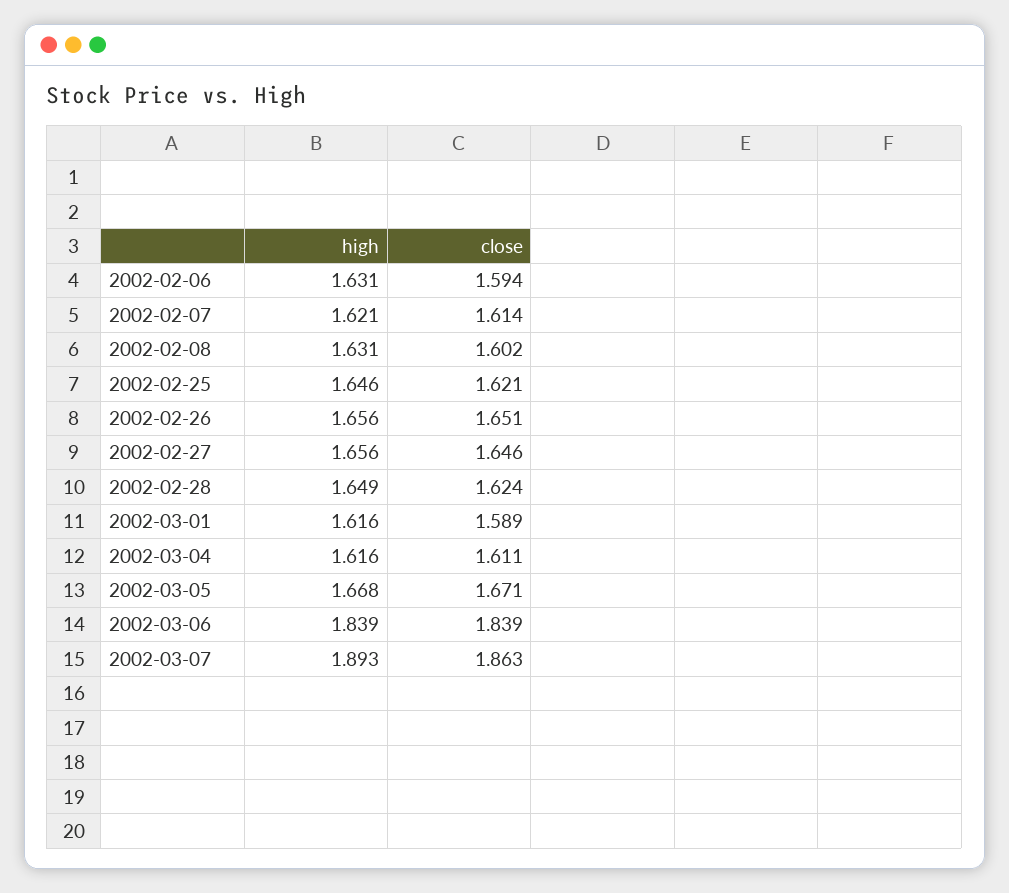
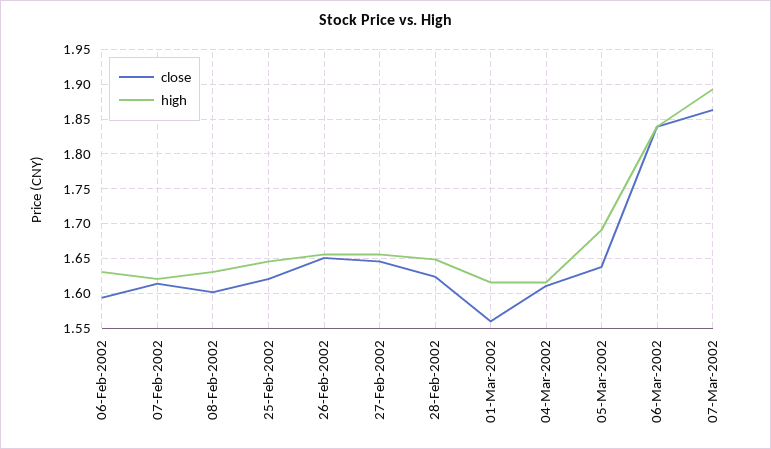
close, 2002-03-01: 1.589 -> 1.56
high, 2002-03-05: 1.668 -> 1.69
close, 2002-03-05: 1.671 -> 1.64

